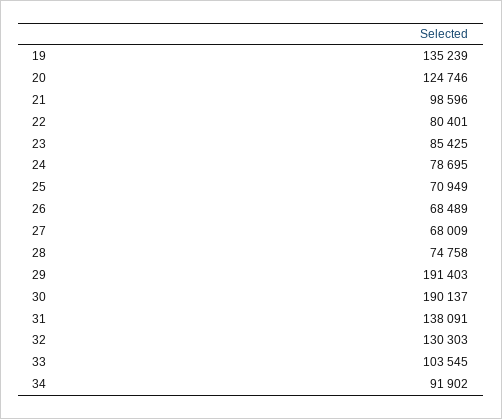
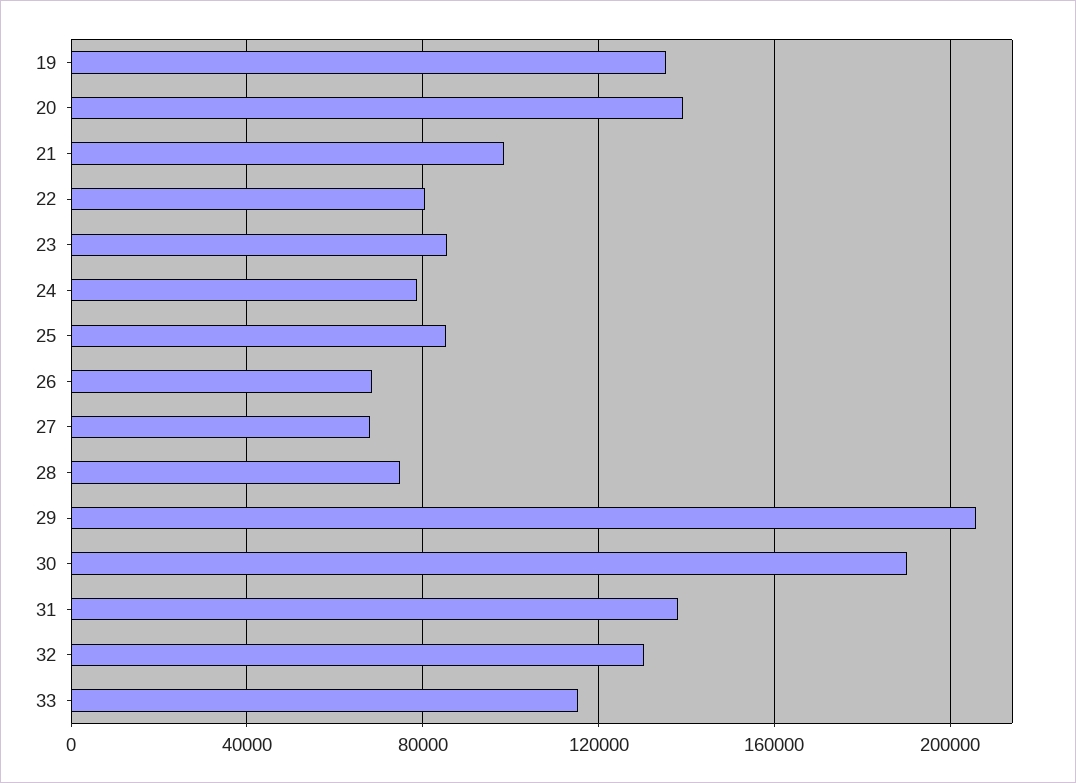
20: 124746 -> 140000
25: 70949 -> 85000
29: 191403 -> 205000
33: 103545 -> 115000
34: 91902 -> none

